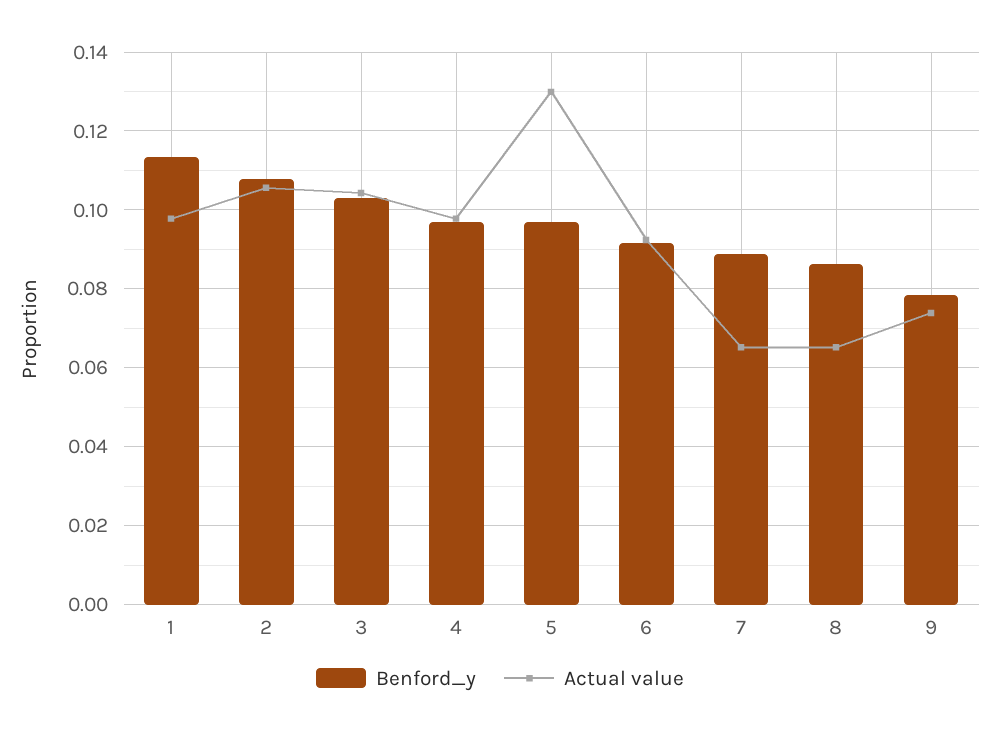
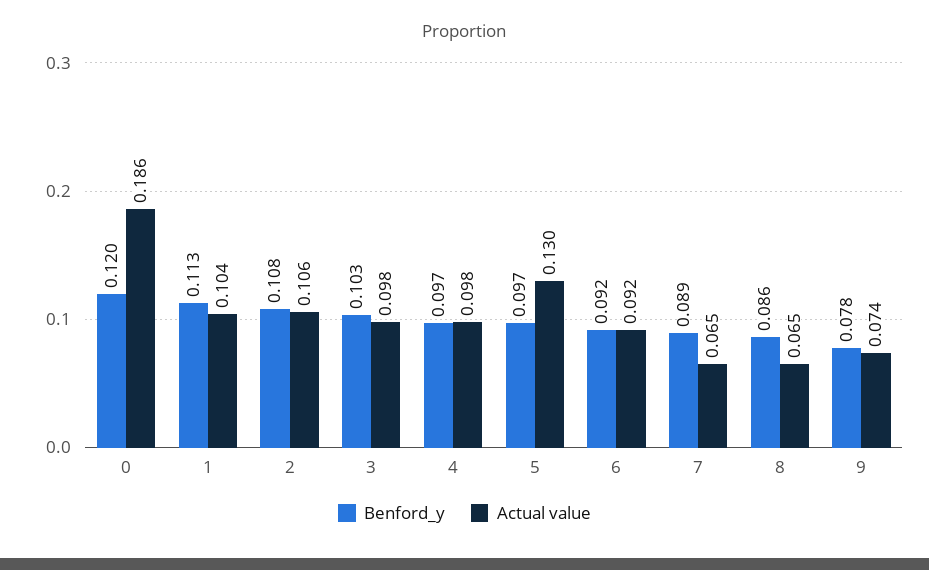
Actual value, 1: 0.098 -> 0.104
Actual value, 3: 0.104 -> 0.098
Benford_y, 0: none -> 0.12
Actual value, 0: none -> 0.186

